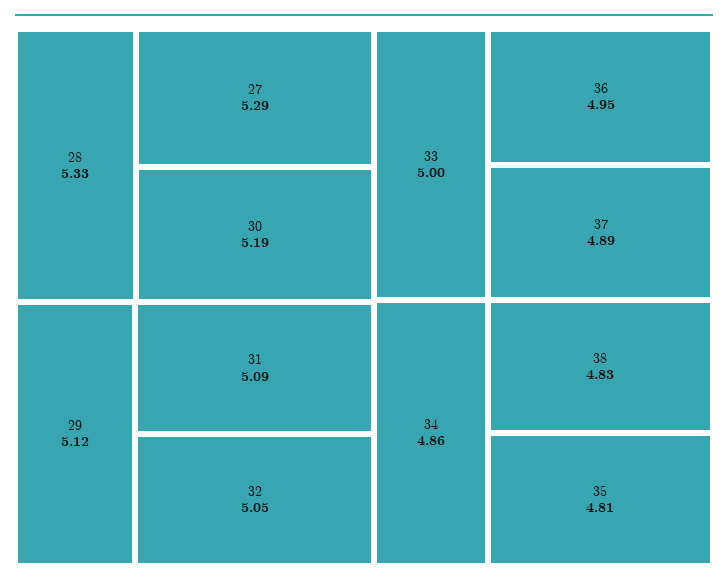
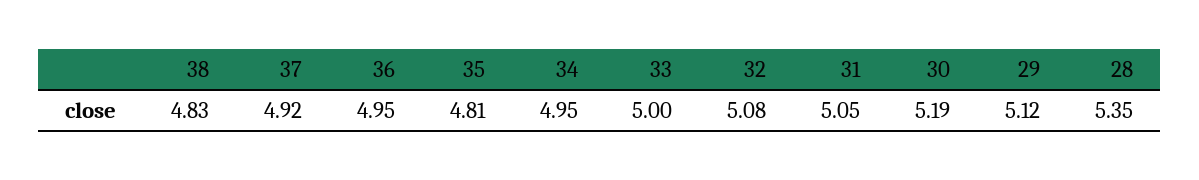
28: 5.33 -> 5.35
27: 5.29 -> none
31: 5.09 -> 5.05
32: 5.05 -> 5.08
37: 4.89 -> 4.92
34: 4.86 -> 4.95

